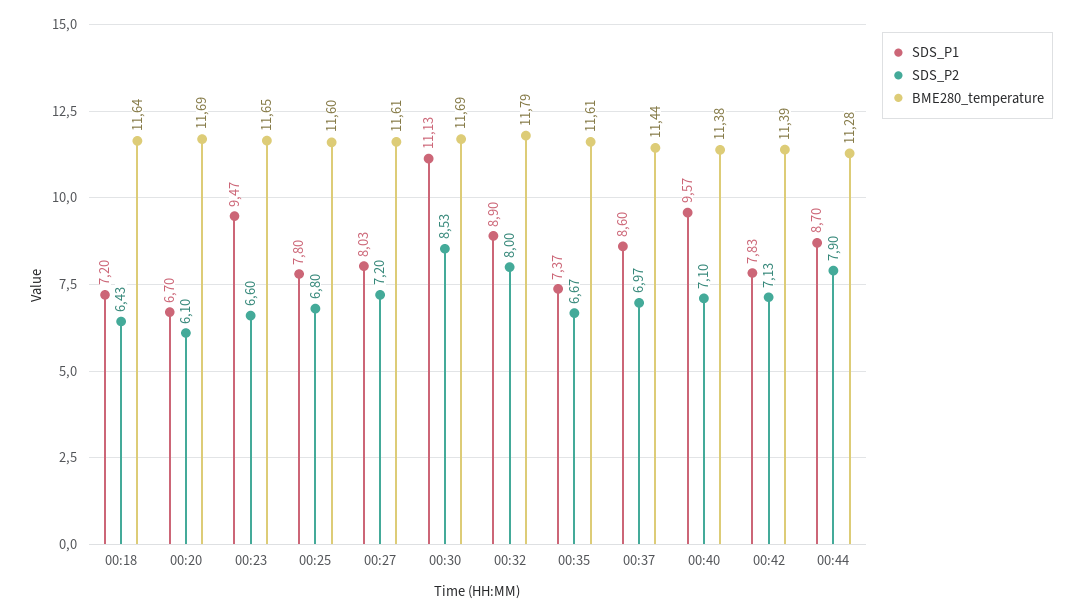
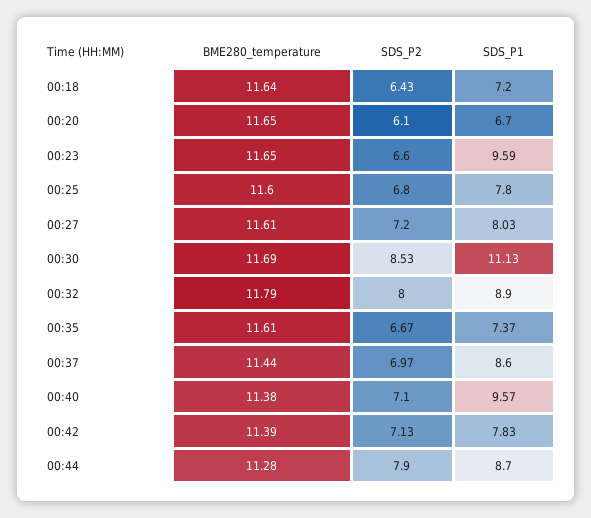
BME280_temperature, 00:20: 11.69 -> 11.65
SDS_P1, 00:23: 9.47 -> 9.59

